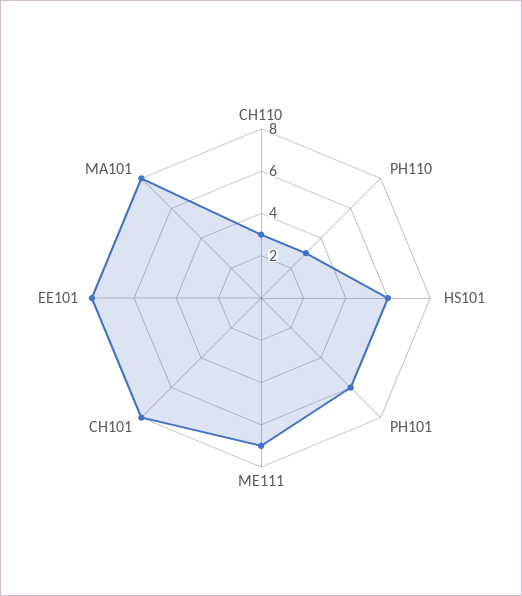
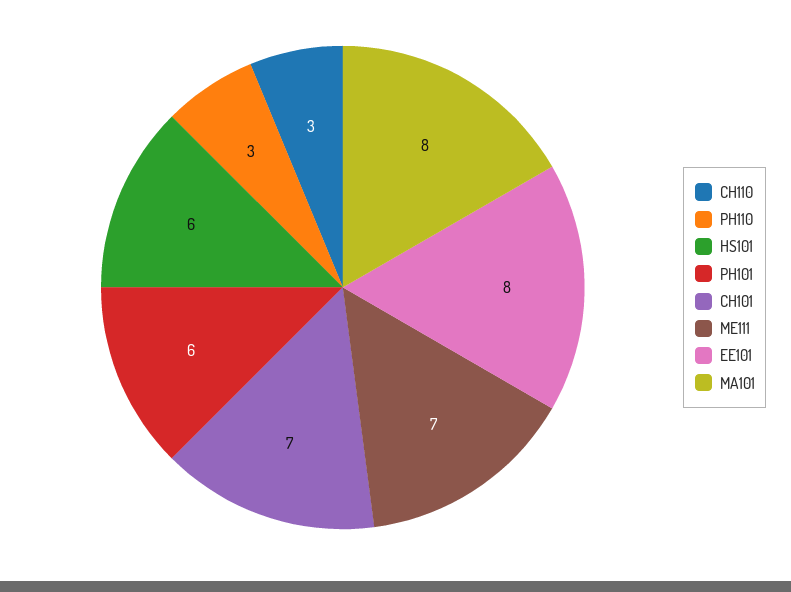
CH101: 8 -> 7

